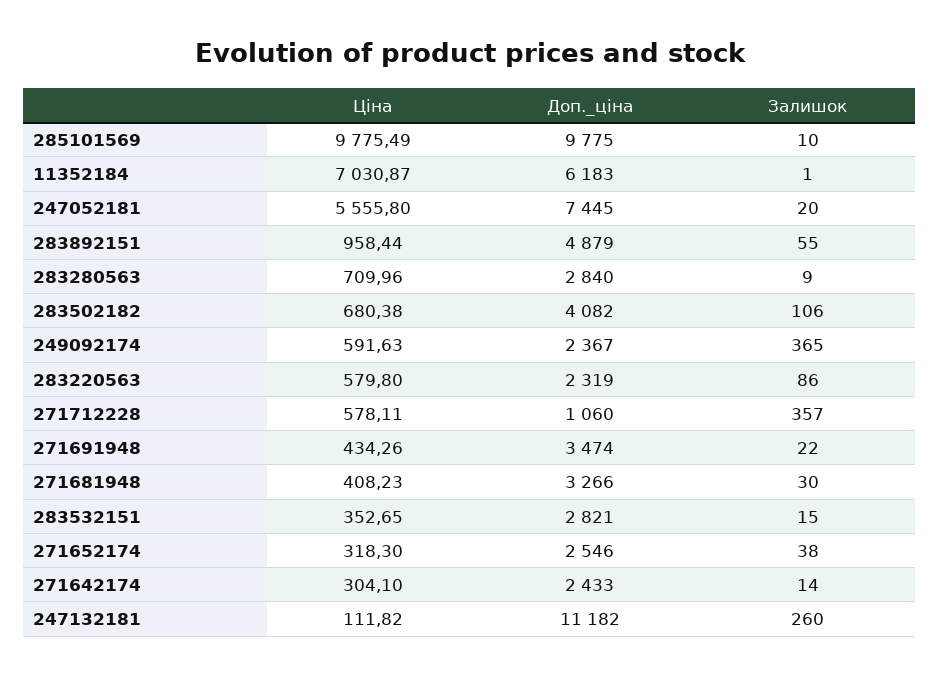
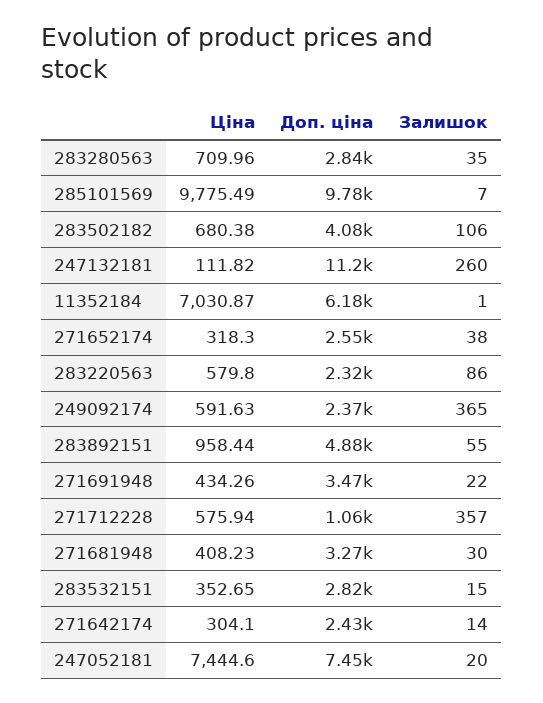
Залишок, 285101569: 10 -> 7
Ціна, 247052181: 5555.8 -> 7444.6
Залишок, 283280563: 9 -> 35
Ціна, 271712228: 578.11 -> 575.94

